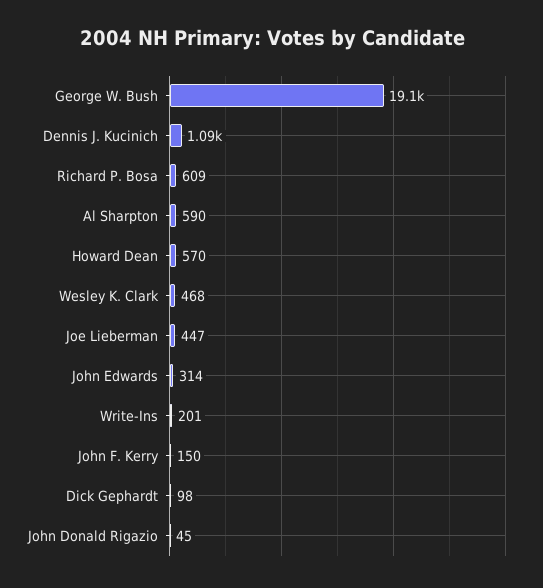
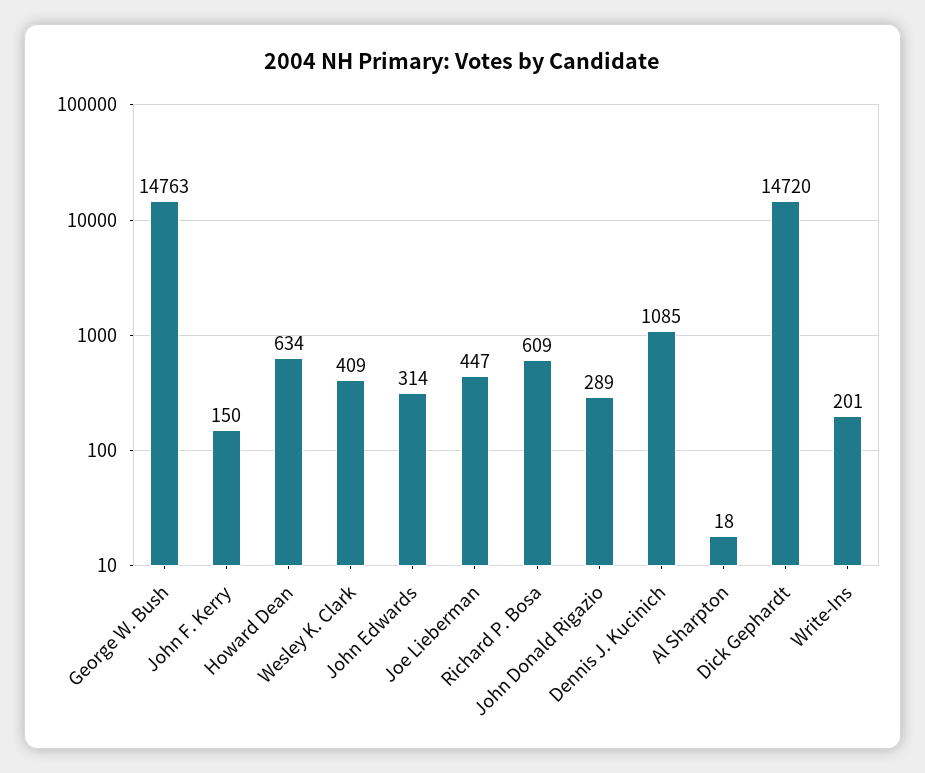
George W. Bush: 19100 -> 14763
Al Sharpton: 590 -> 18
Howard Dean: 570 -> 634
Wesley K. Clark: 468 -> 409
Dick Gephardt: 98 -> 14720
John Donald Rigazio: 45 -> 289

